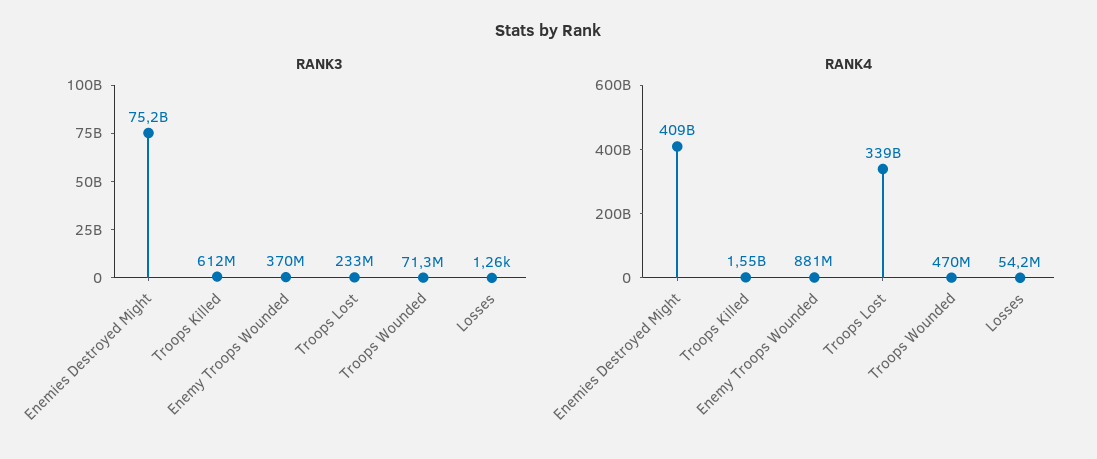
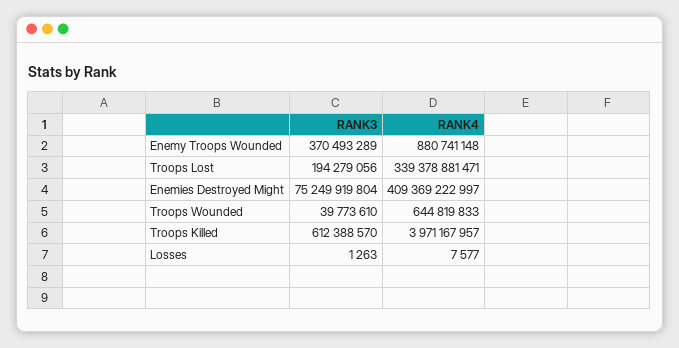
RANK3, Troops Lost: 233000000 -> 194279056
RANK3, Troops Wounded: 71300000 -> 39773610
RANK4, Troops Killed: 1550000000 -> 3971167957
RANK4, Troops Wounded: 470000000 -> 644819833
RANK4, Losses: 54200000 -> 7577

